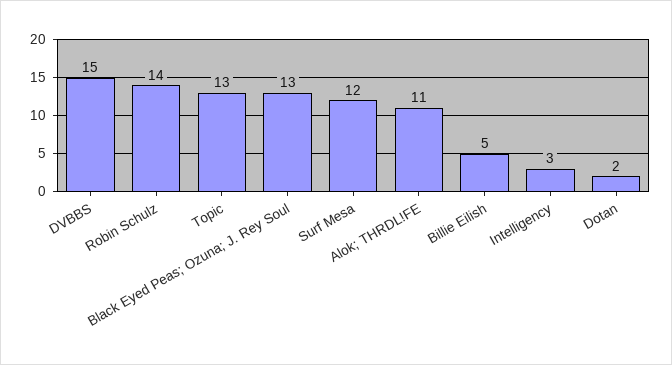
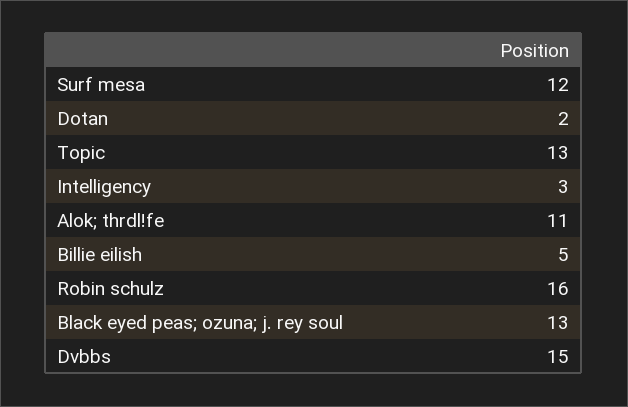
Robin Schulz: 14 -> 16

